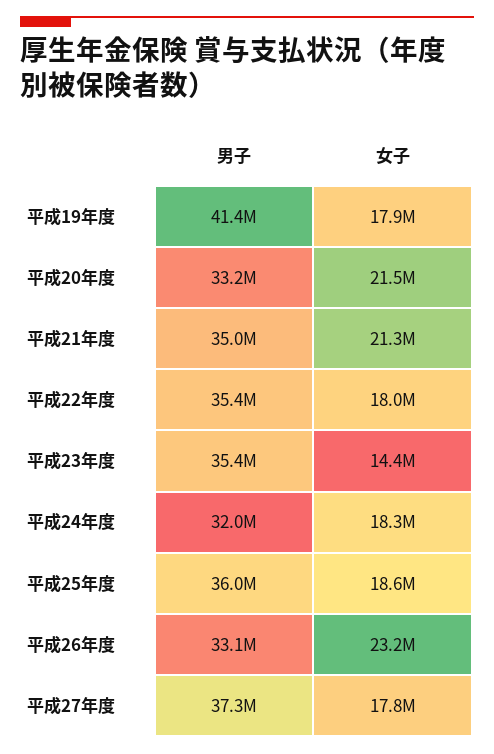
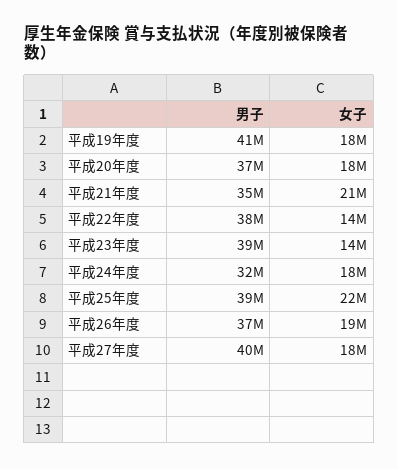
男子, 平成20年度: 33200000 -> 37000000
女子, 平成20年度: 21500000 -> 18000000
男子, 平成22年度: 35400000 -> 38000000
女子, 平成22年度: 18000000 -> 14000000
男子, 平成23年度: 35400000 -> 39000000
男子, 平成25年度: 36000000 -> 39000000
女子, 平成25年度: 18600000 -> 22000000
男子, 平成26年度: 33100000 -> 37000000
女子, 平成26年度: 23200000 -> 19000000
男子, 平成27年度: 37300000 -> 40000000

